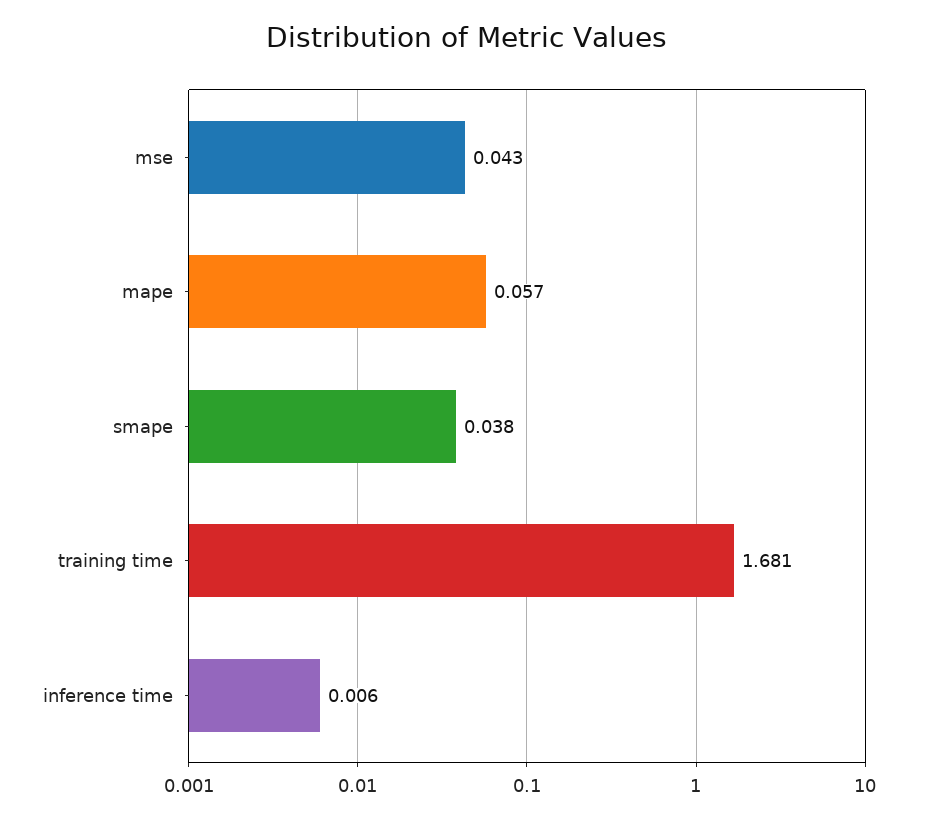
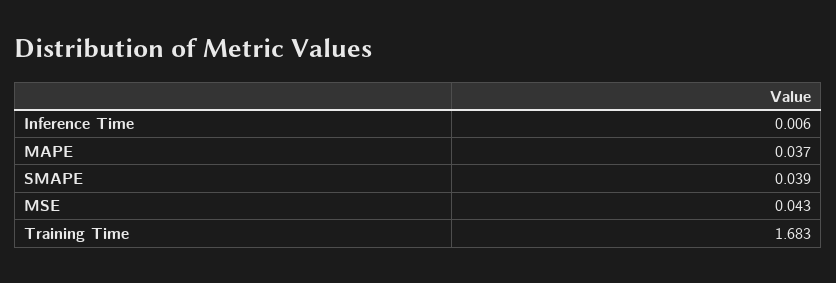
mape: 0.057 -> 0.037
smape: 0.038 -> 0.039
training time: 1.681 -> 1.683

